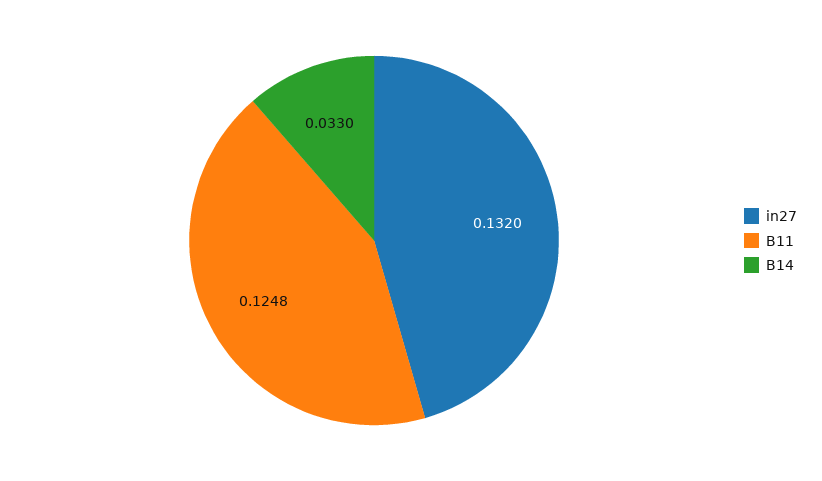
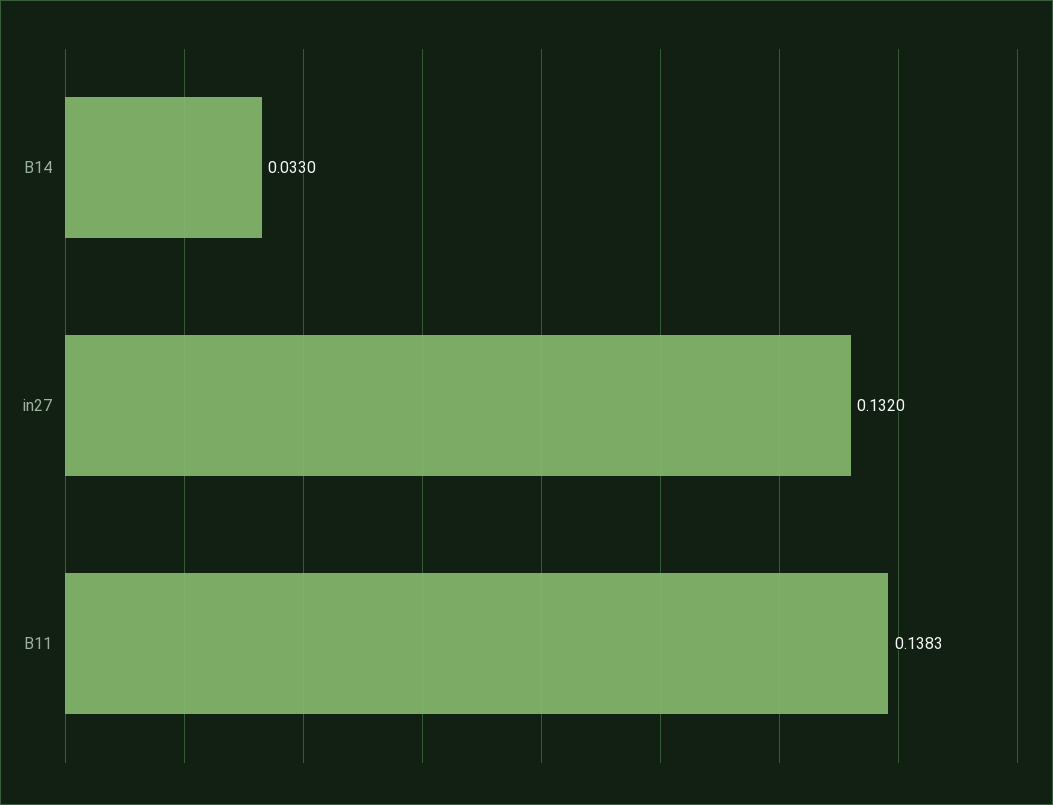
B11: 0.1248 -> 0.1383

